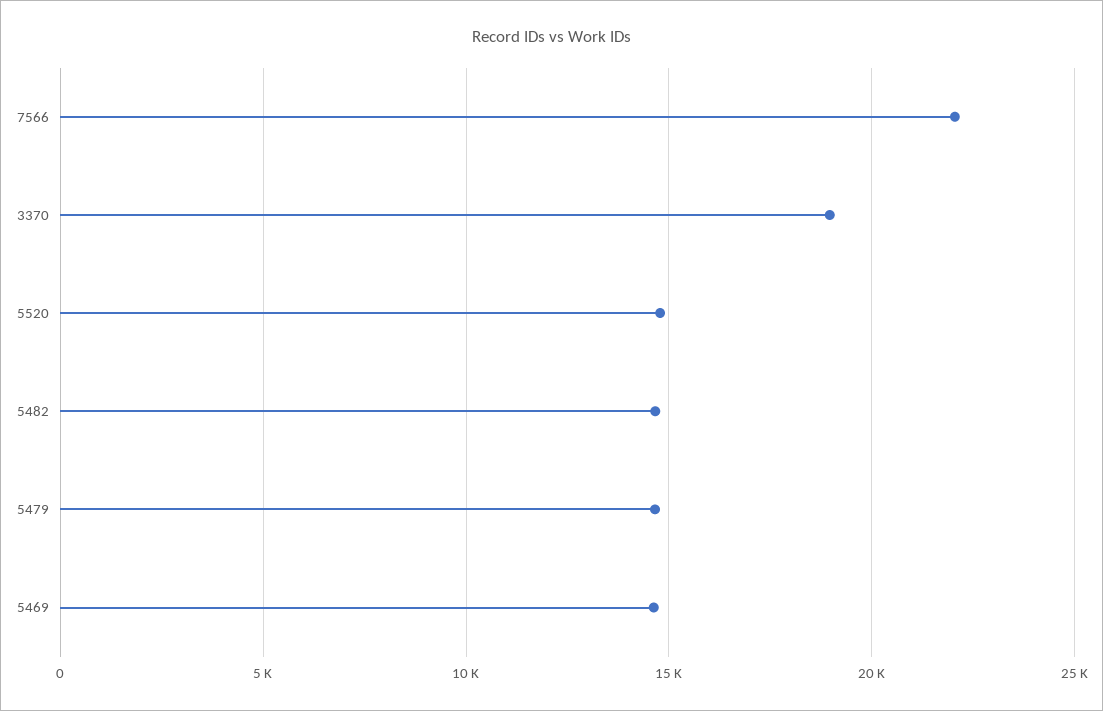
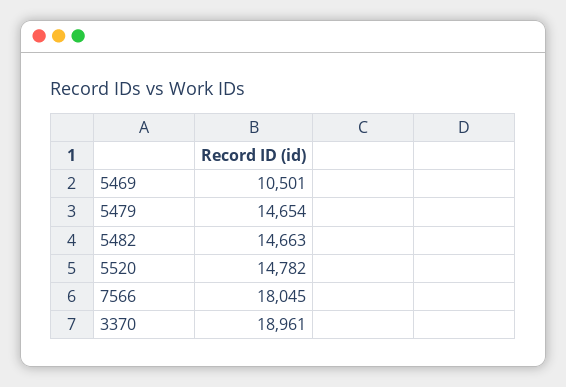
7566: 22000 -> 18045
5469: 14500 -> 10501

